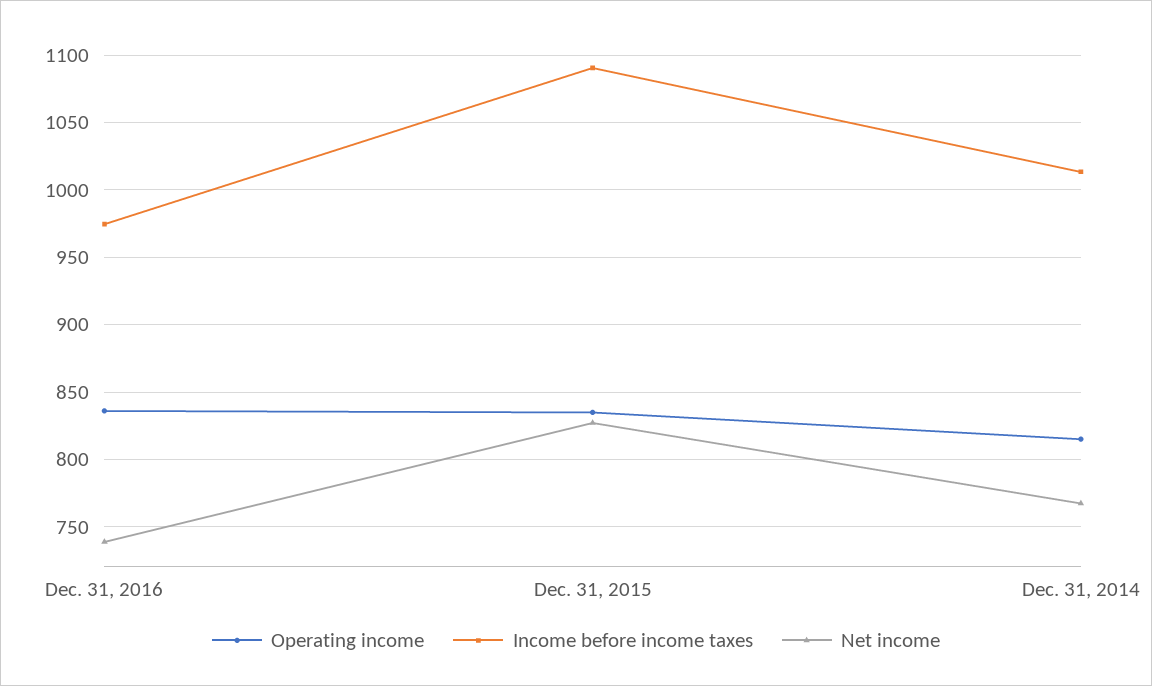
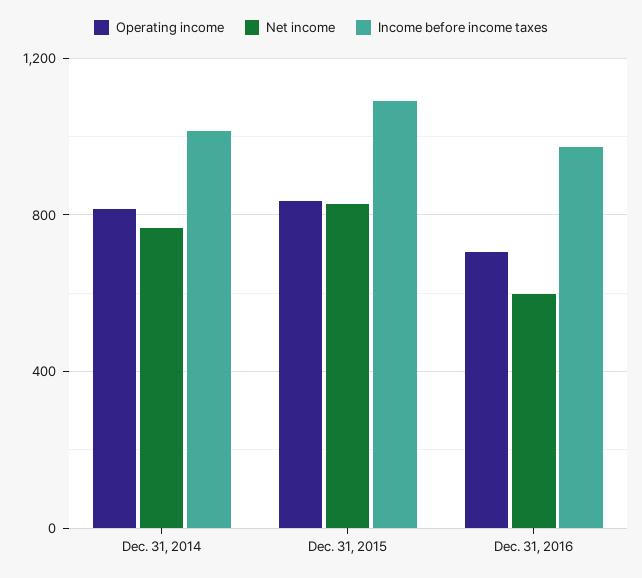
Operating income, Dec. 31, 2016: 835 -> 700
Net income, Dec. 31, 2016: 740 -> 600

